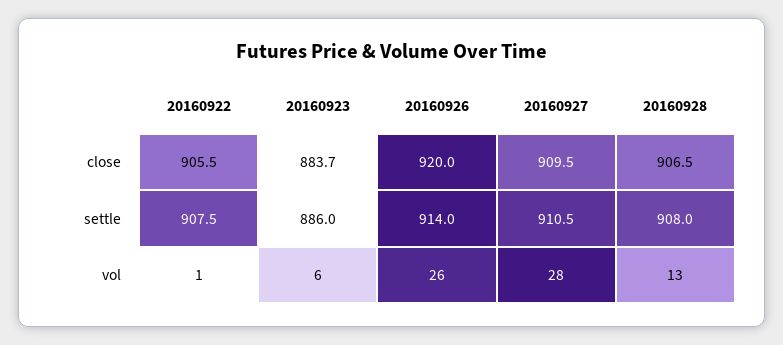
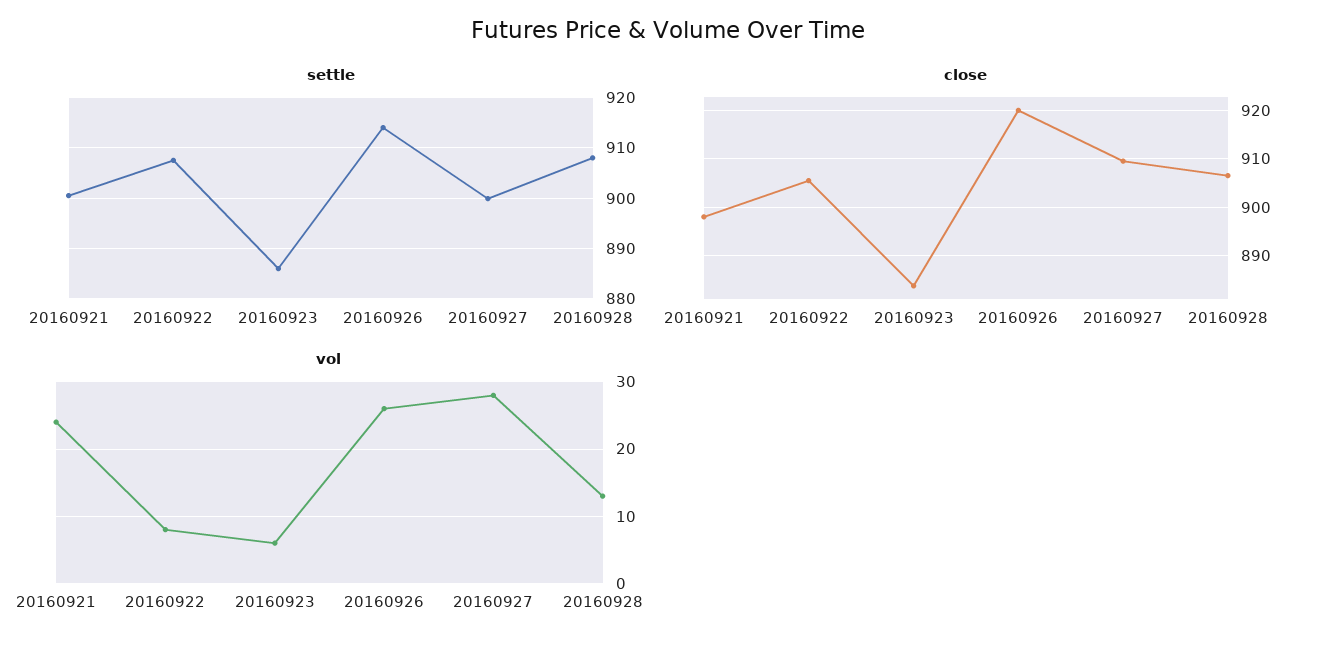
settle, 20160927: 910.5 -> 900
vol, 20160922: 1 -> 8
settle, 20160921: none -> 900
close, 20160921: none -> 898
vol, 20160921: none -> 24

